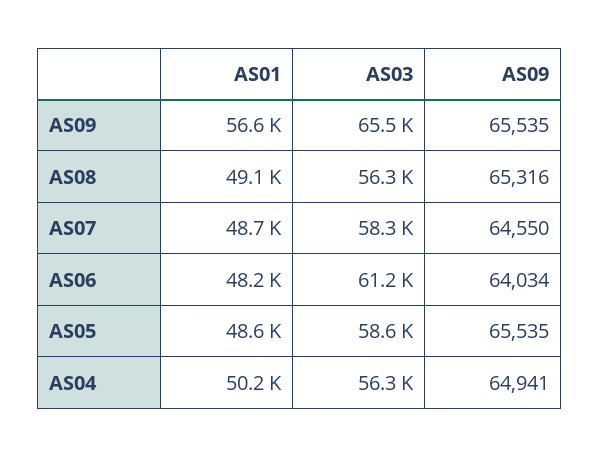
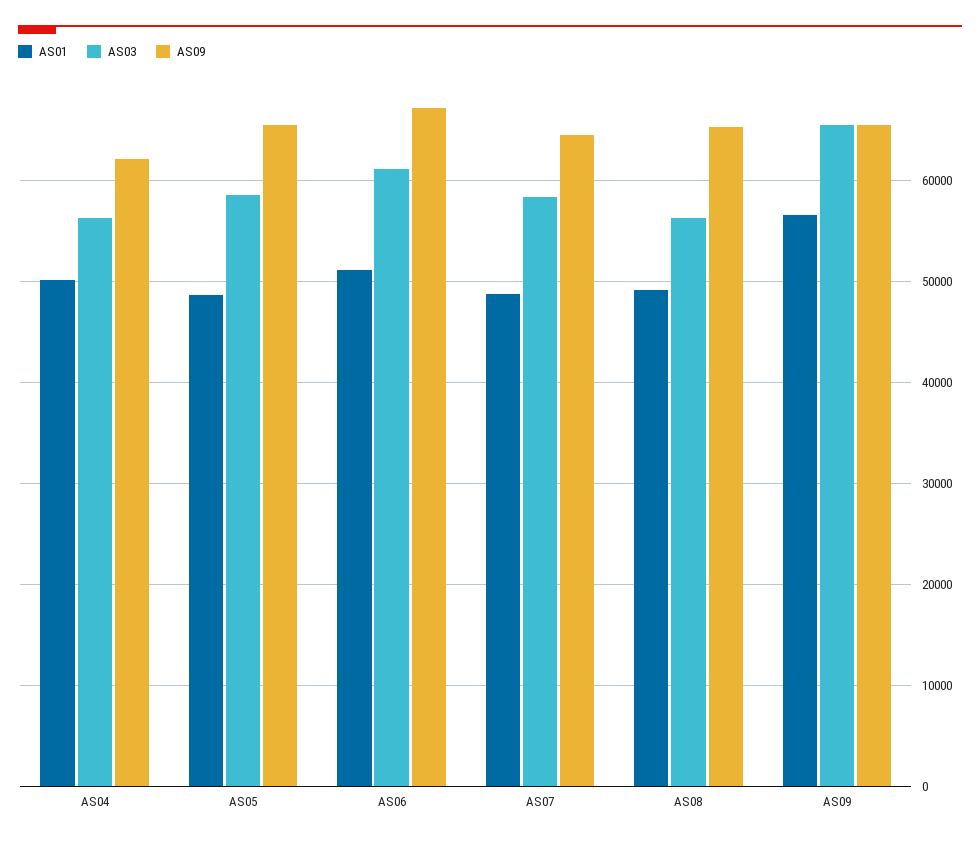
AS01, AS06: 48200 -> 51000
AS09, AS06: 64034 -> 67000
AS09, AS04: 64941 -> 62000

